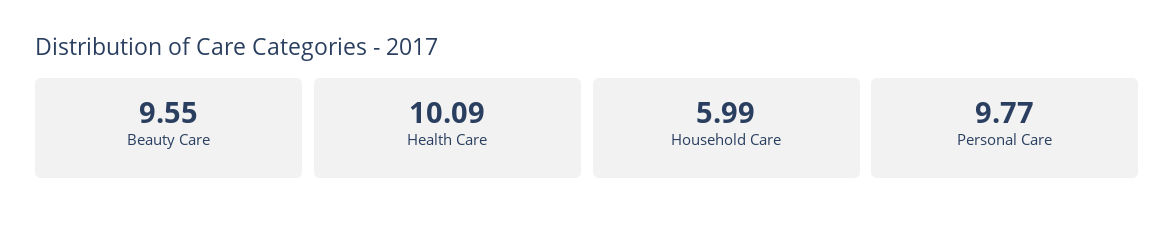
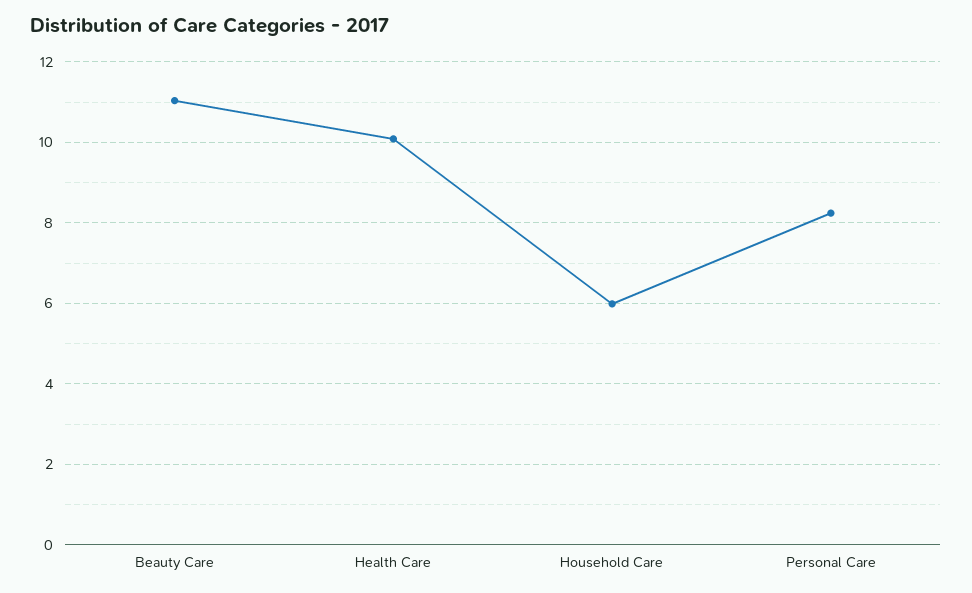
Beauty Care: 9.55 -> 11
Personal Care: 9.77 -> 8.2

